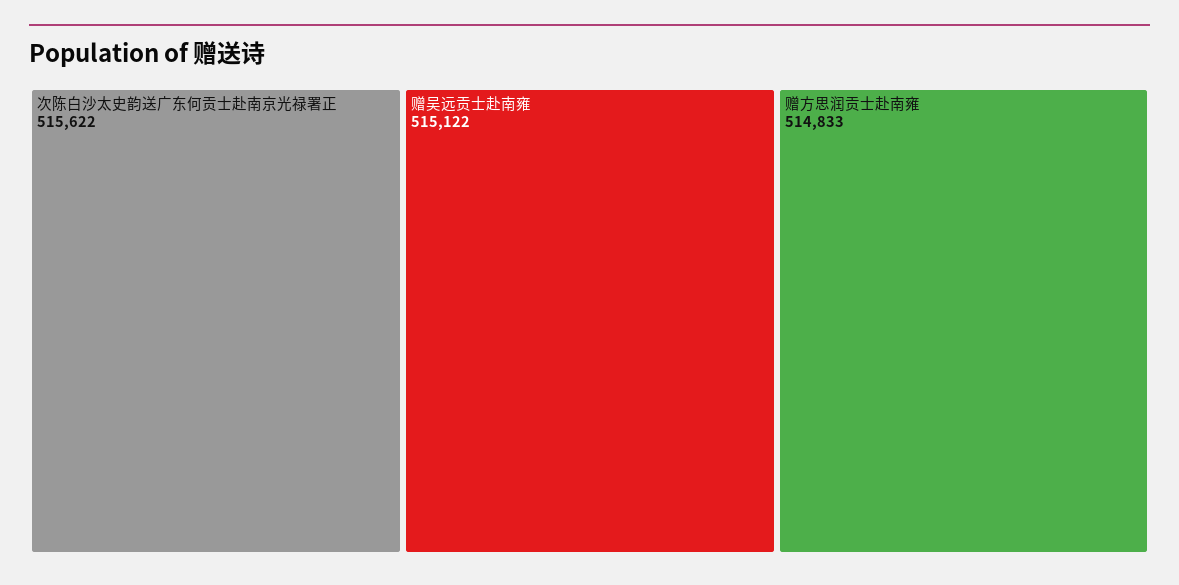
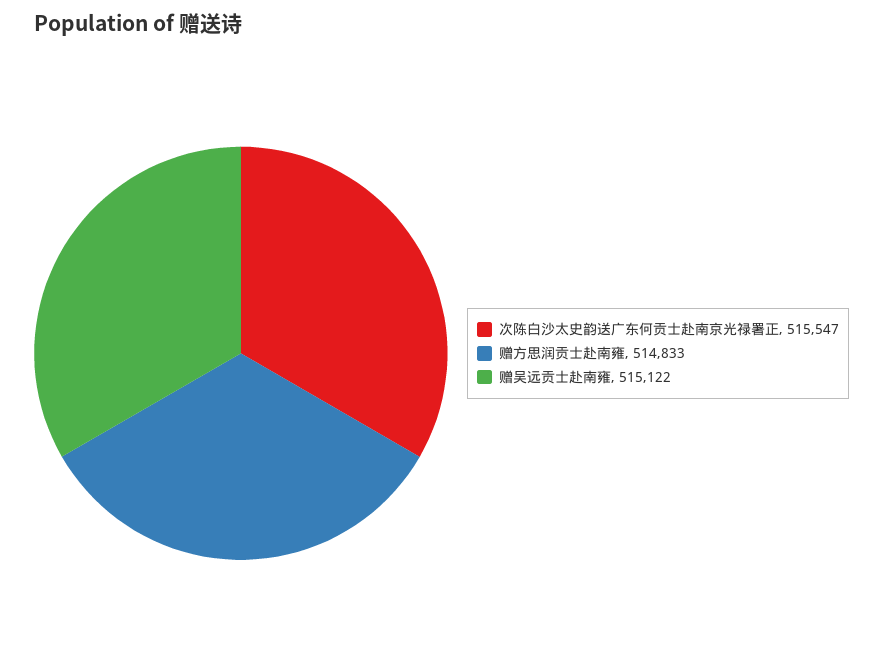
次陈白沙太史韵送广东何贡士赴南京光禄署正: 515622 -> 515547

